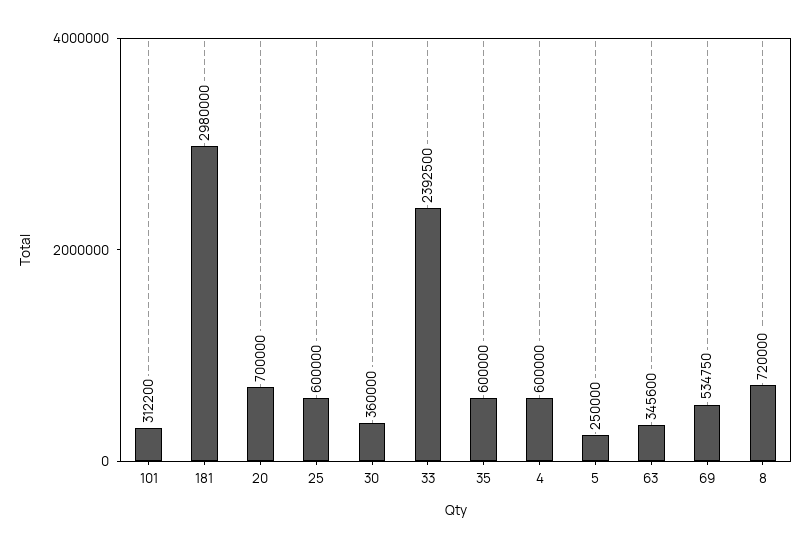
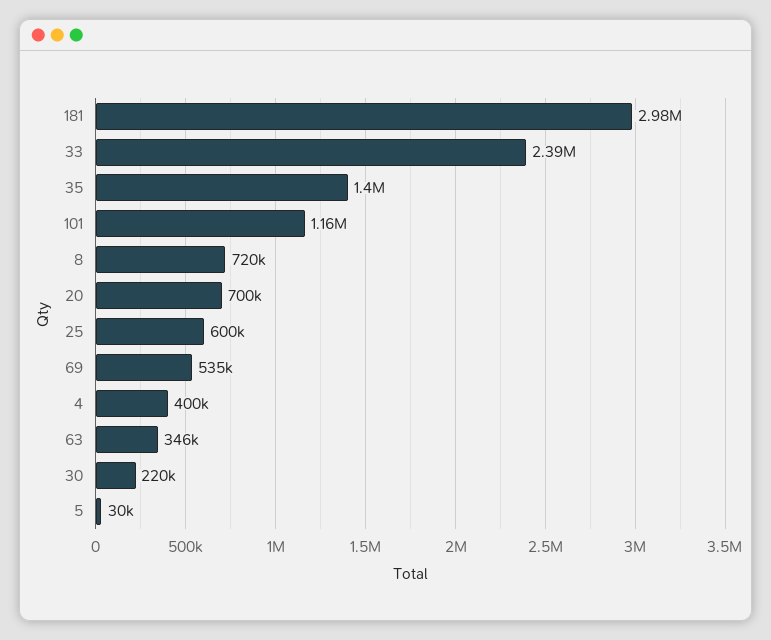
101: 312200 -> 1160000
30: 360000 -> 220000
35: 600000 -> 1400000
4: 600000 -> 400000
5: 250000 -> 30000

